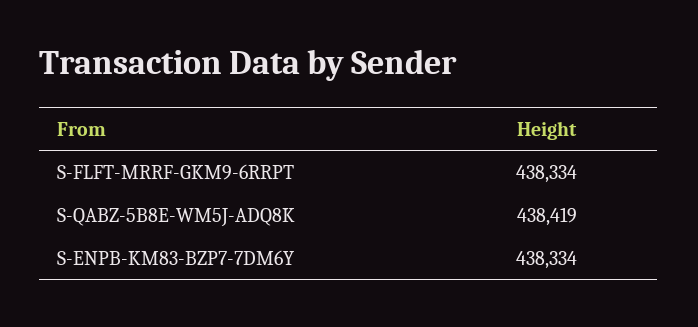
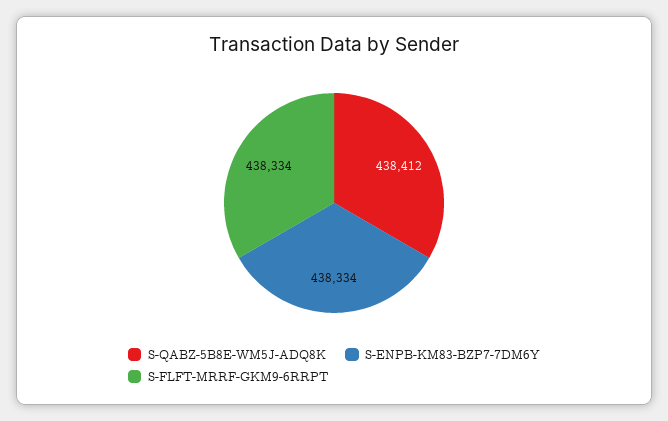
S-QABZ-5B8E-WM5J-ADQ8K: 438419 -> 438412

